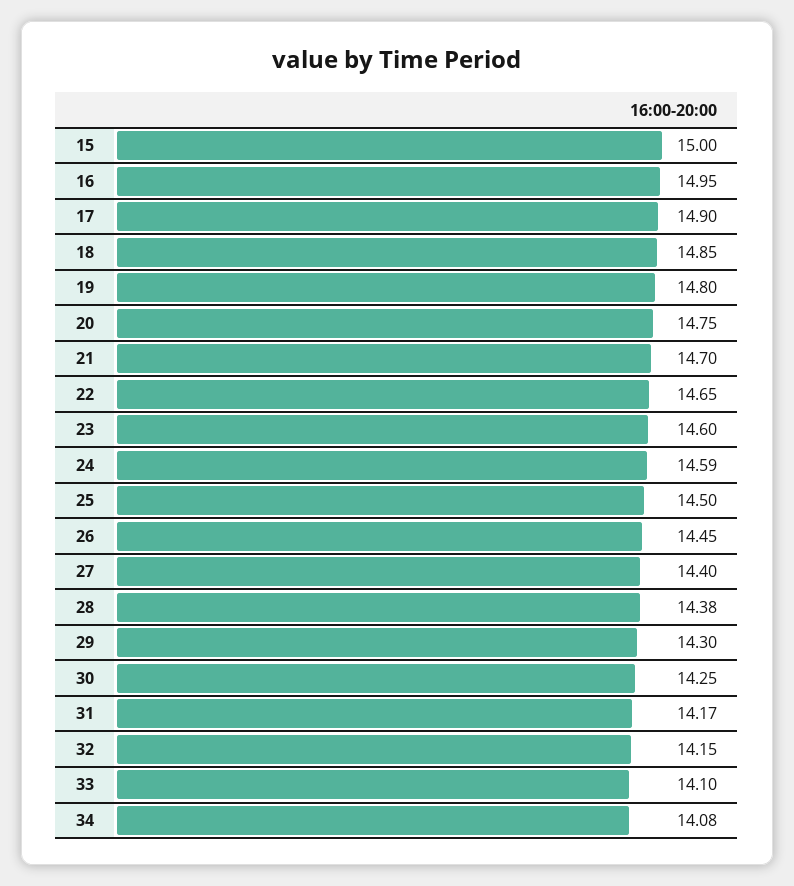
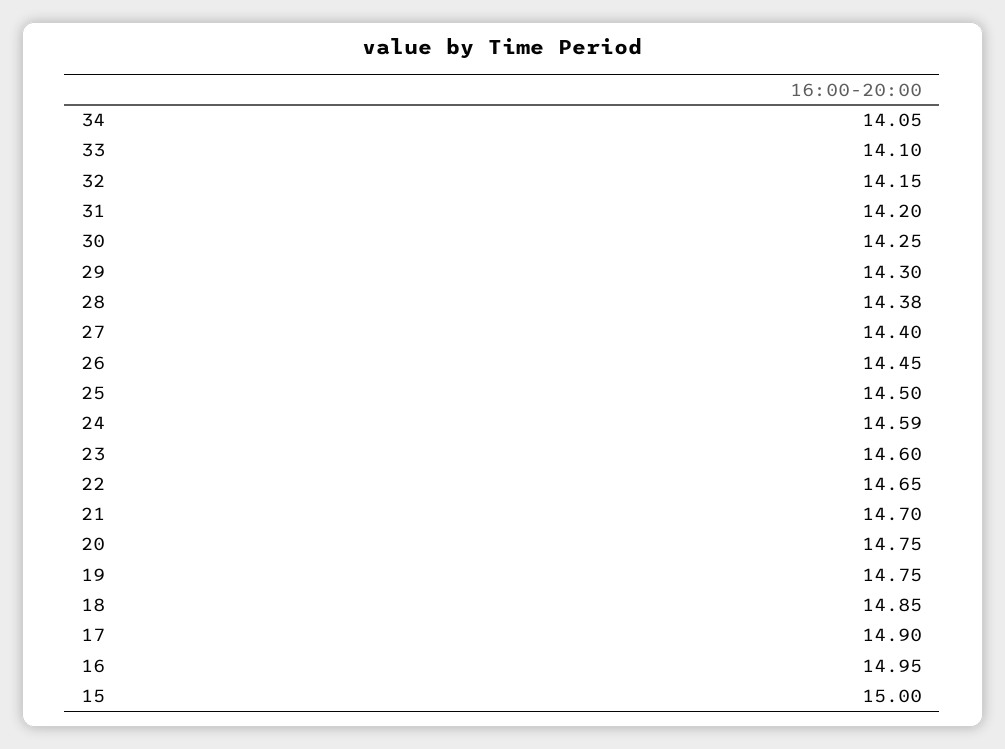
19: 14.8 -> 14.75
31: 14.17 -> 14.2
34: 14.08 -> 14.05

